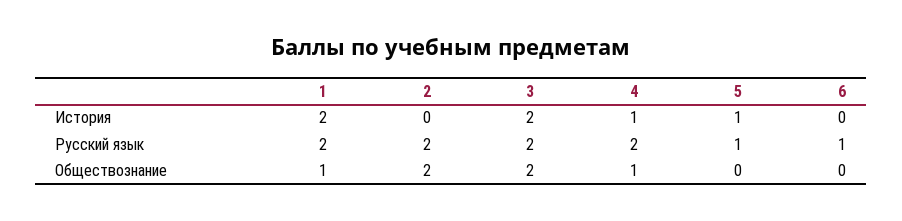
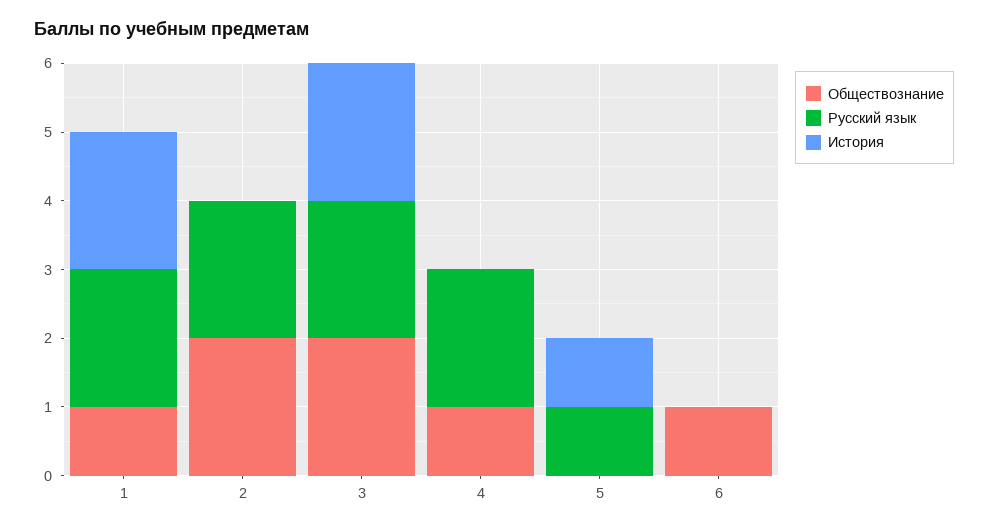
История, 4: 1 -> 0
Русский язык, 6: 1 -> 0
Обществознание, 6: 0 -> 1

